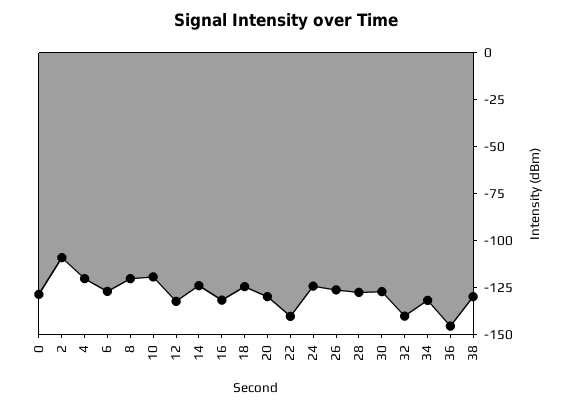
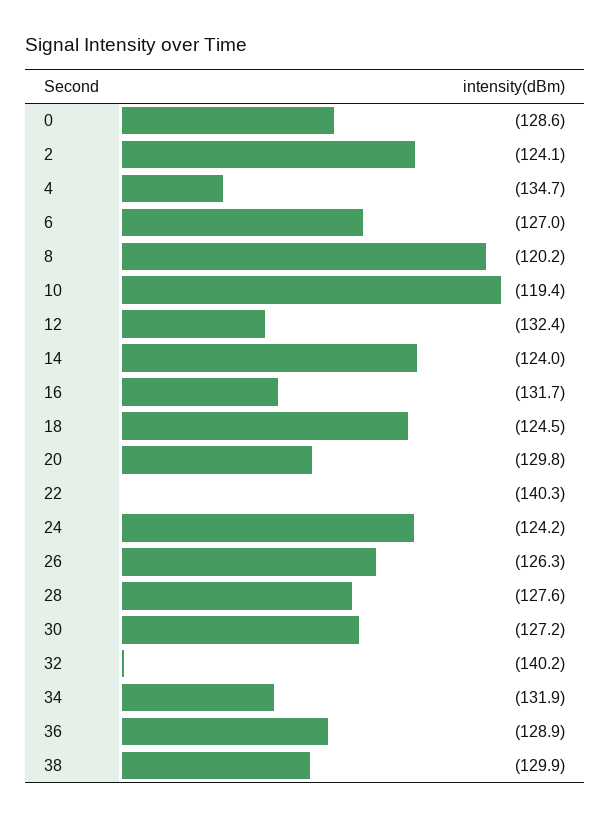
2: -110 -> -124.1
4: -120 -> -134.7
36: -145 -> -128.9

